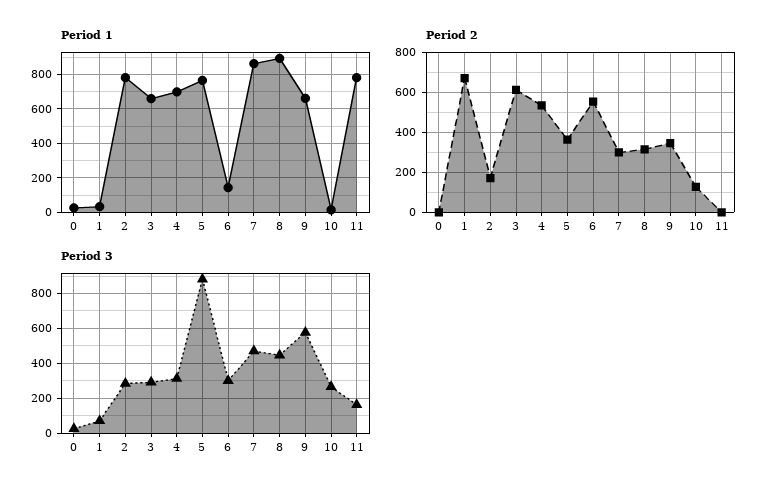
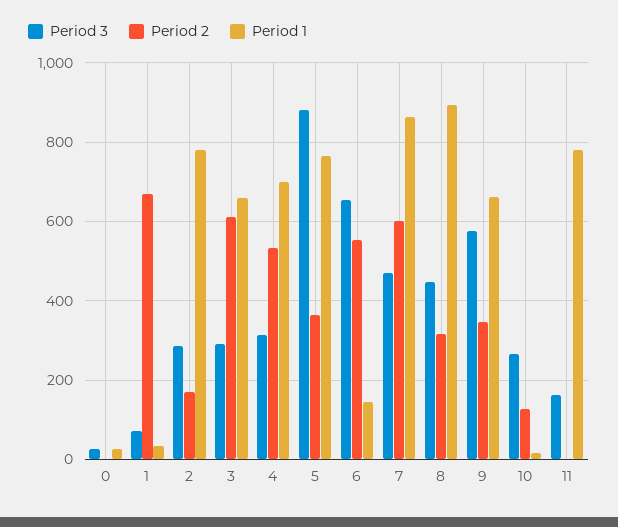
Period 2, 7: 300 -> 600
Period 3, 6: 300 -> 660

